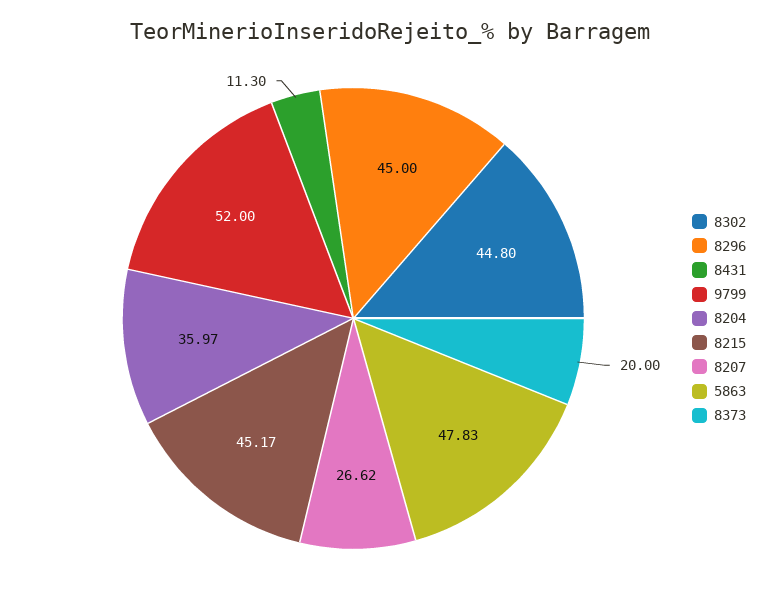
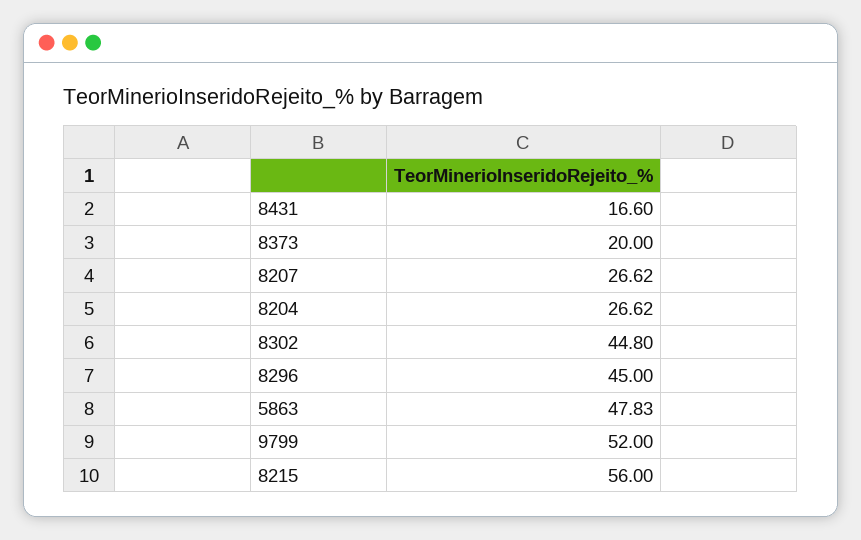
8431: 11.3 -> 16.6
8204: 35.97 -> 26.62
8215: 45.17 -> 56

